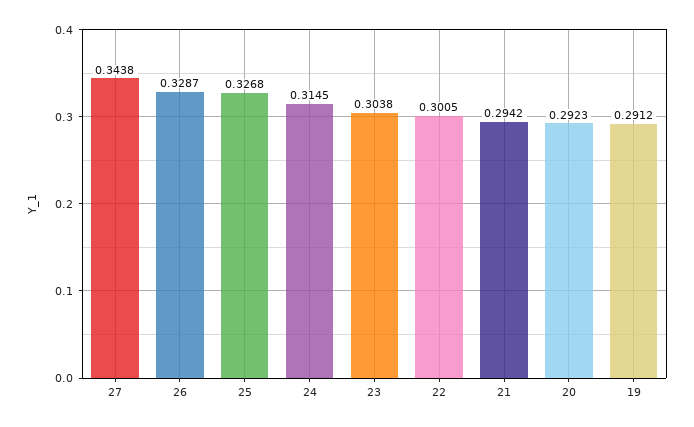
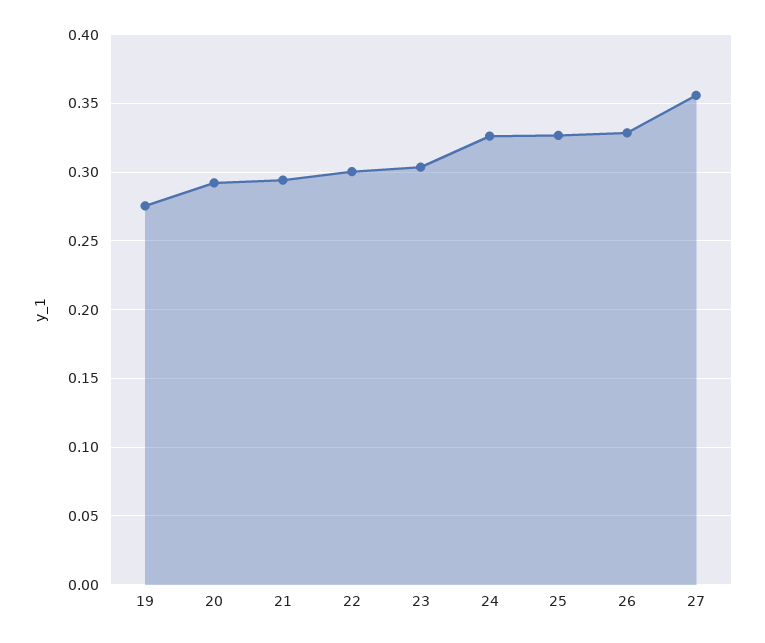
27: 0.3438 -> 0.355
24: 0.3145 -> 0.325
19: 0.2912 -> 0.275

